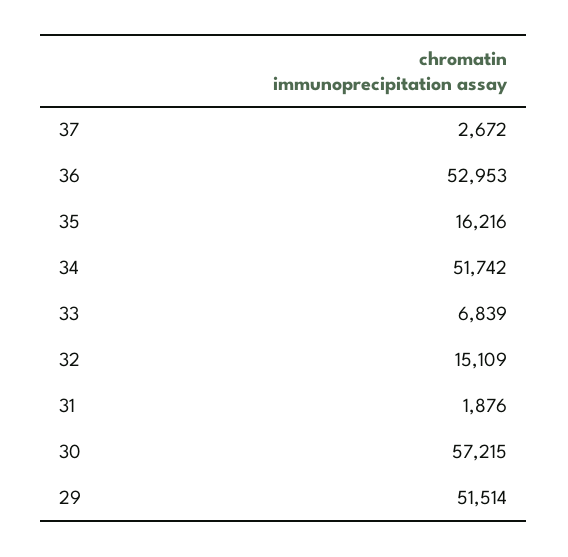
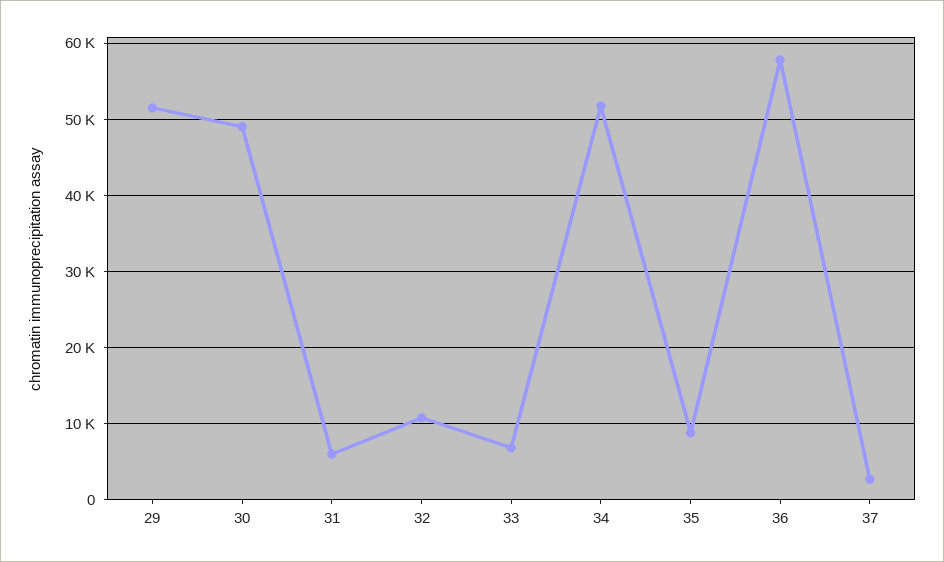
36: 52953 -> 58000
35: 16216 -> 9000
32: 15109 -> 11000
31: 1876 -> 6000
30: 57215 -> 49000

